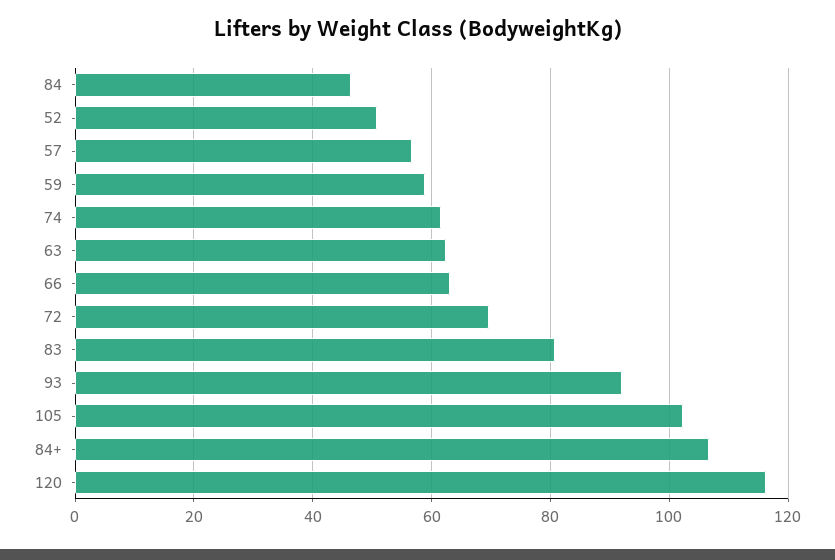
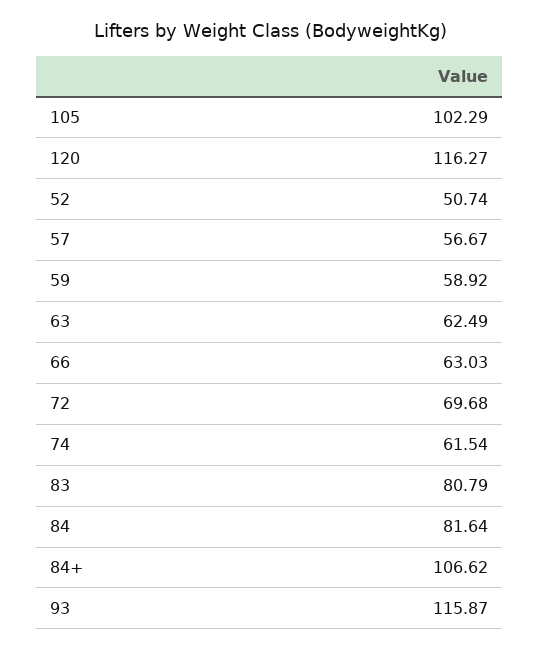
84: 46 -> 81.64
93: 92 -> 115.87

